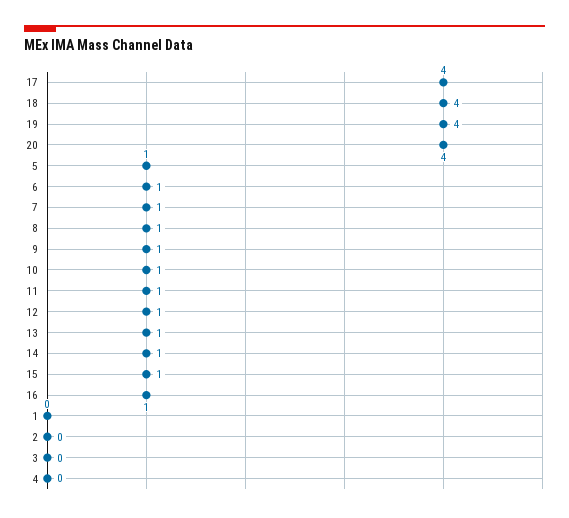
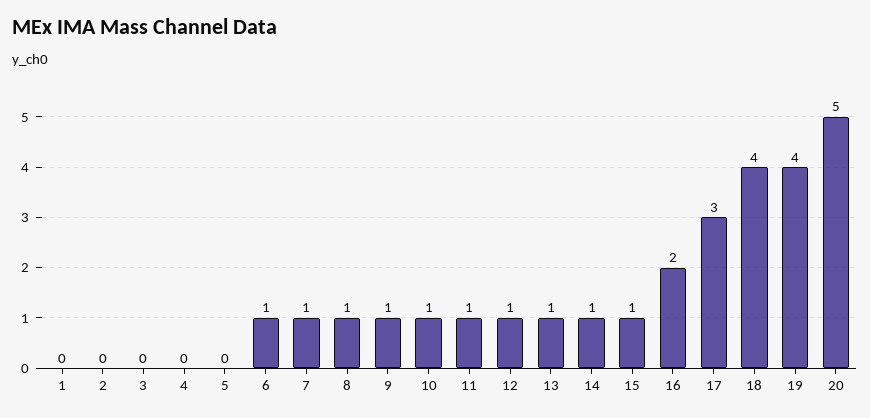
17: 4 -> 3
20: 4 -> 5
5: 1 -> 0
16: 1 -> 2

